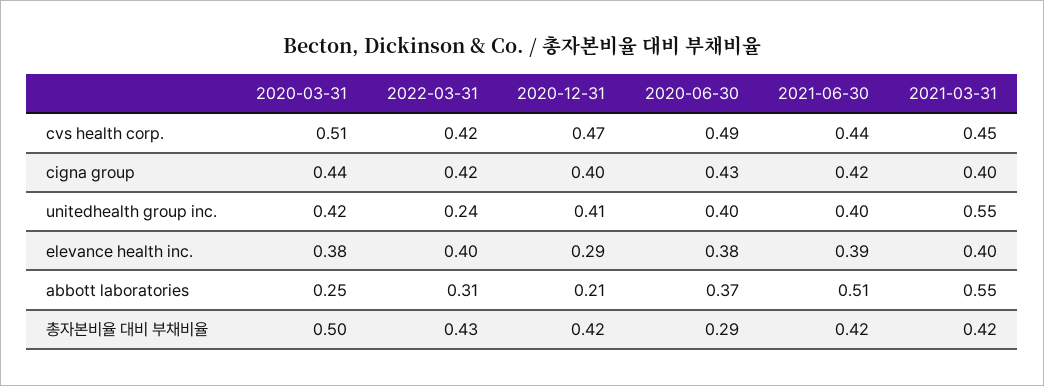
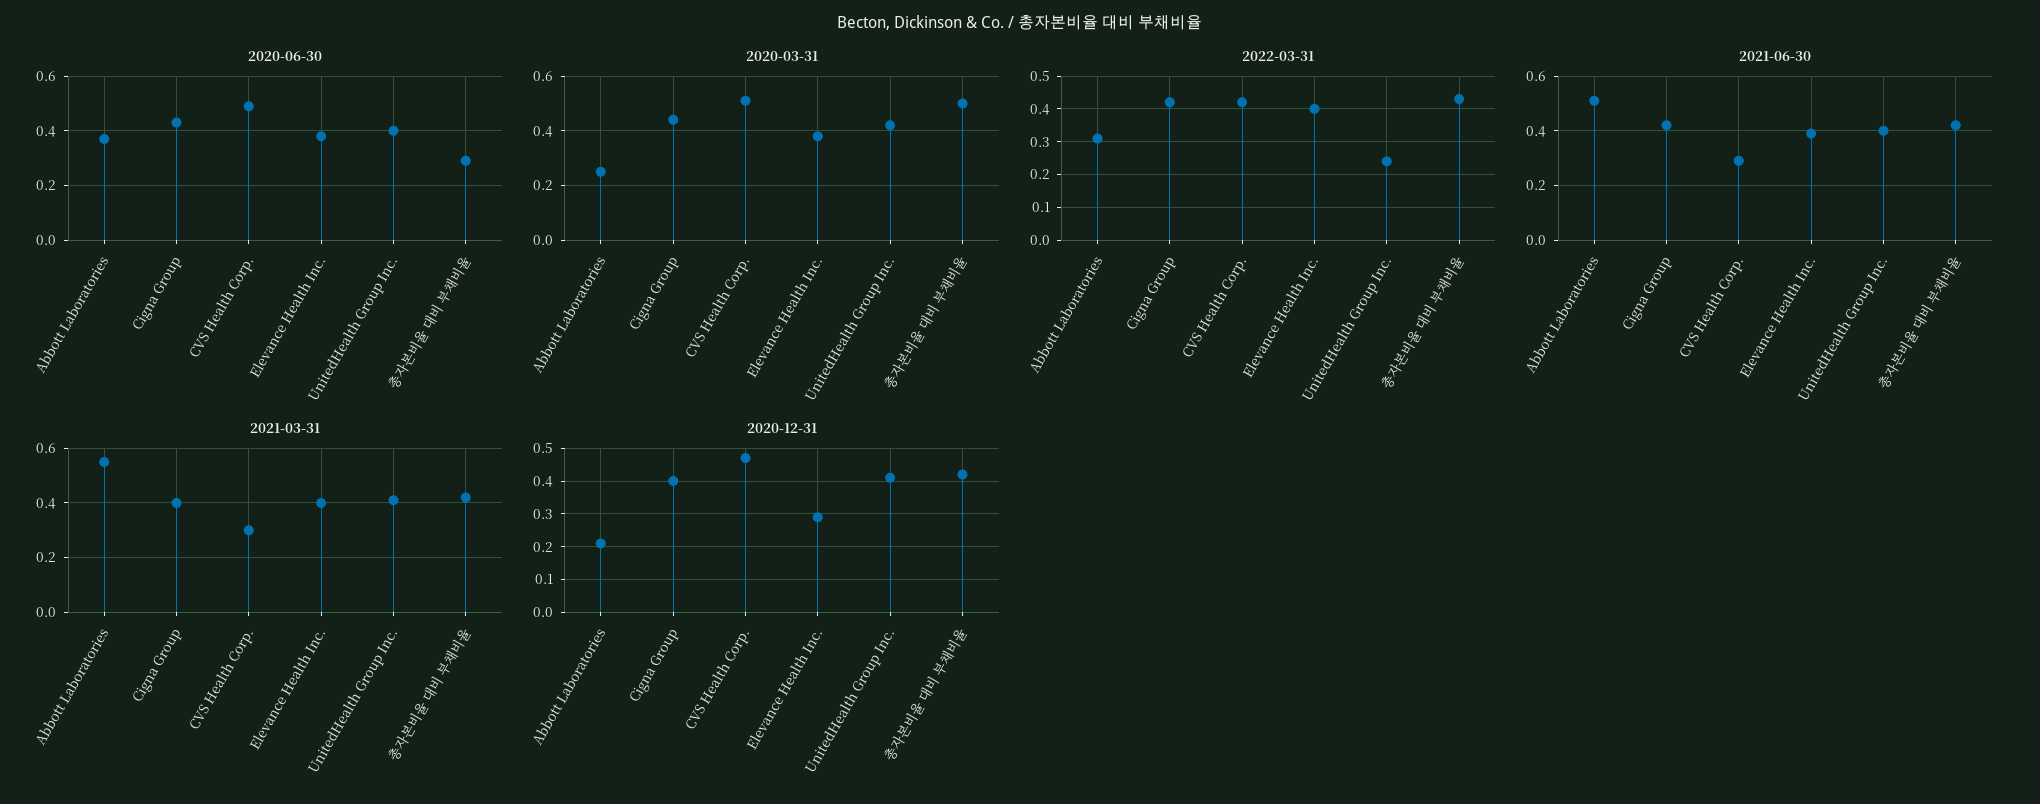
2021-06-30, cvs health corp.: 0.44 -> 0.3
2021-03-31, cvs health corp.: 0.45 -> 0.3
2021-03-31, unitedhealth group inc.: 0.55 -> 0.4

